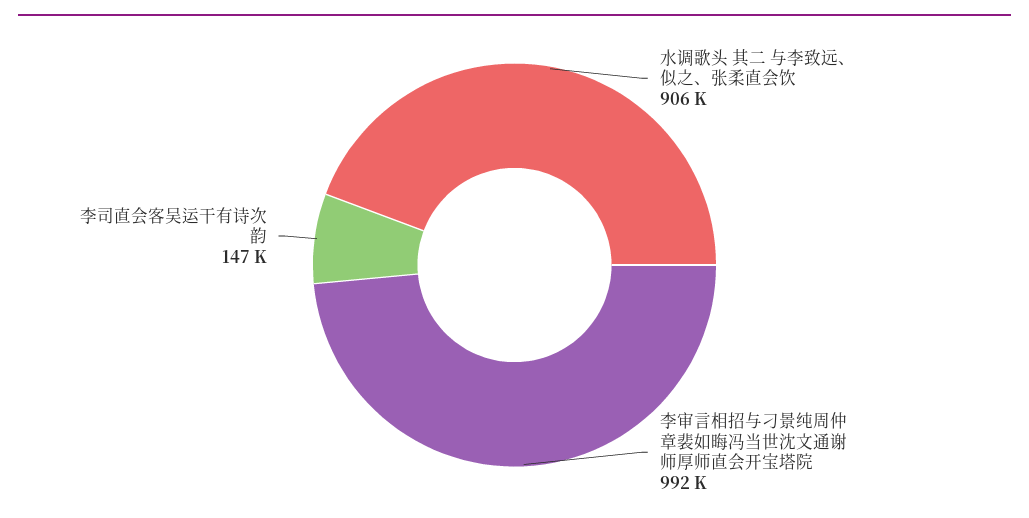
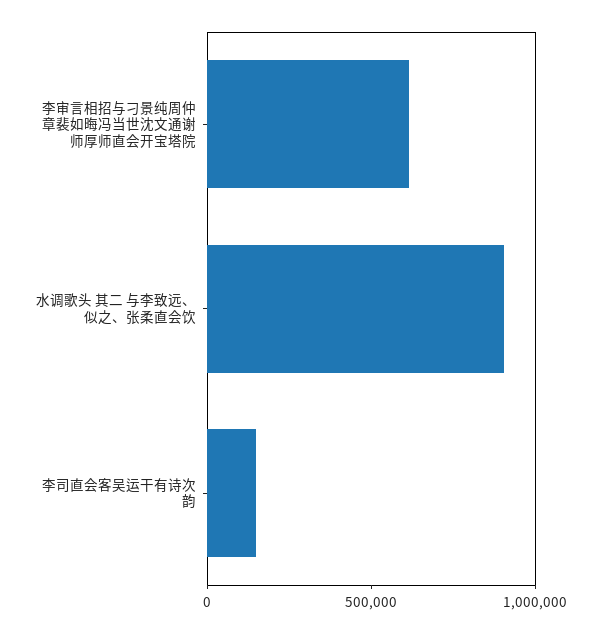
李审言相招与刁景纯周仲章裴如晦冯当世沈文通谢师厚师直会开宝塔院: 992000 -> 600000

